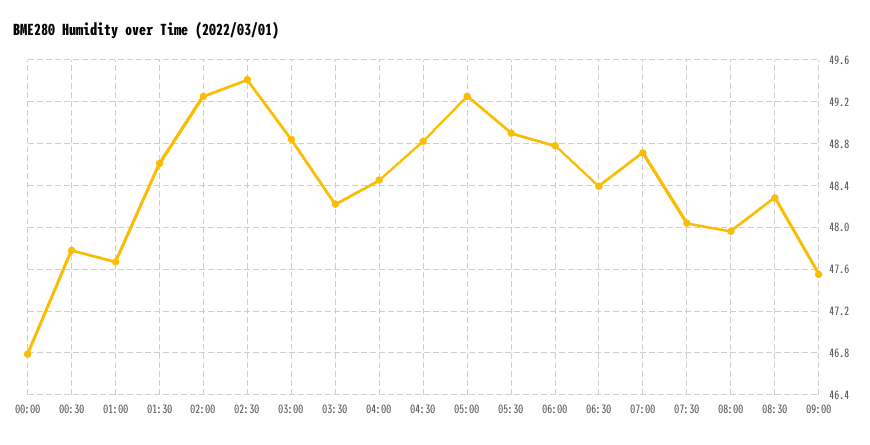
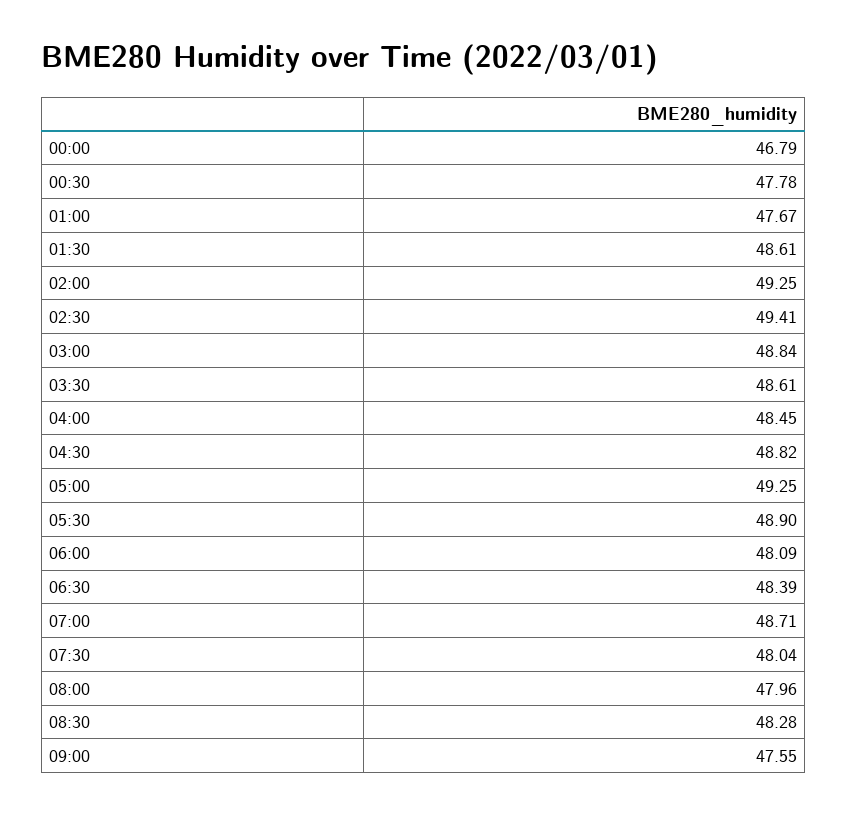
03:30: 48.2 -> 48.61
06:00: 48.8 -> 48.09

